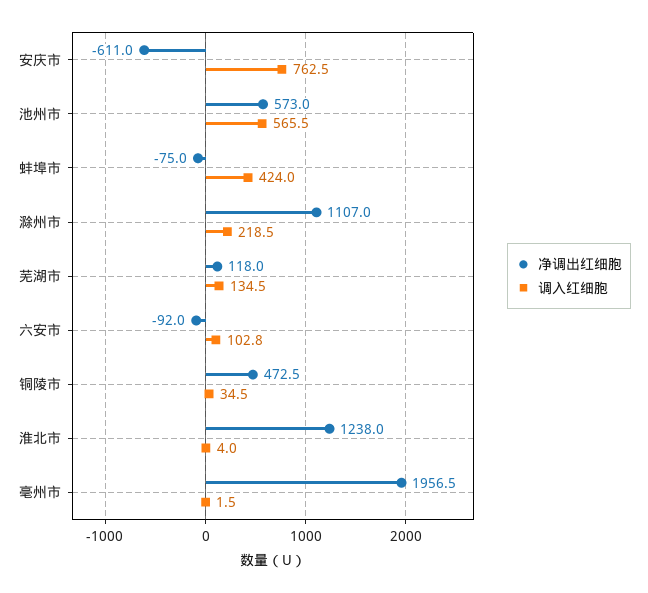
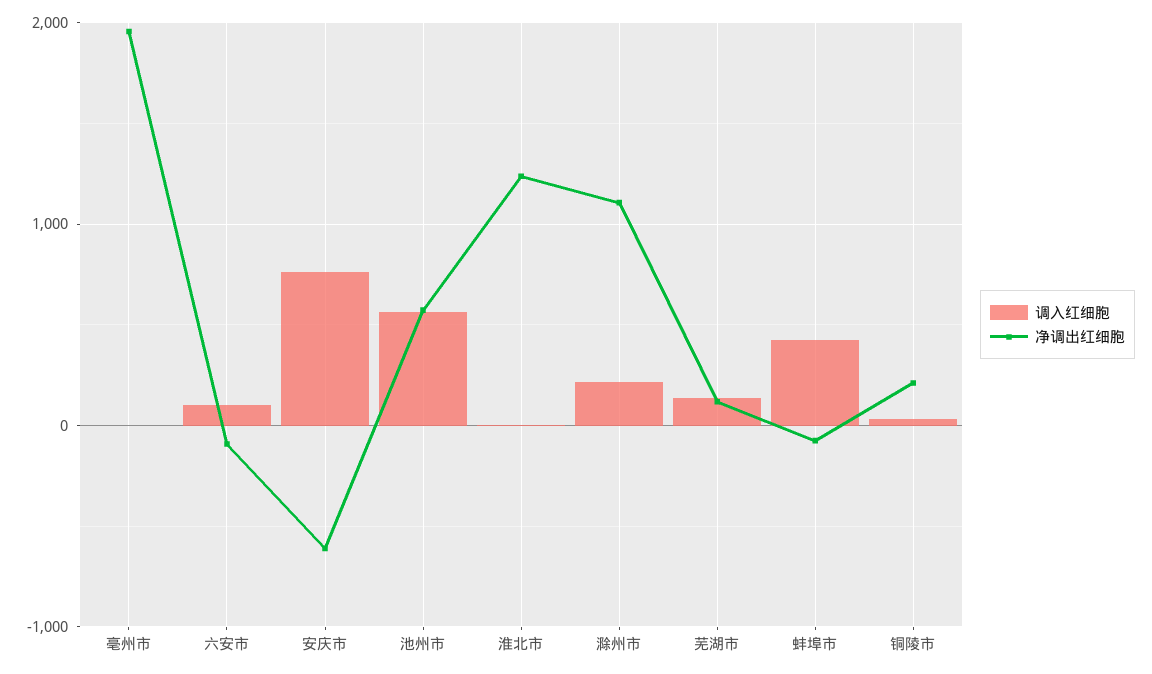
净调出红细胞, 铜陵市: 472.5 -> 200

